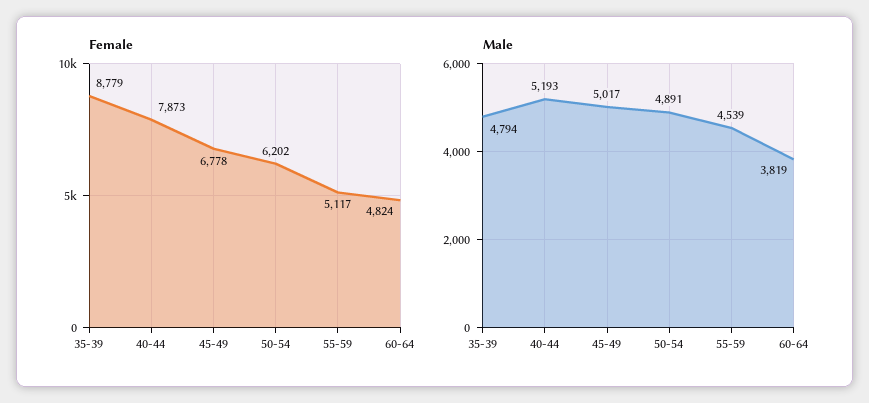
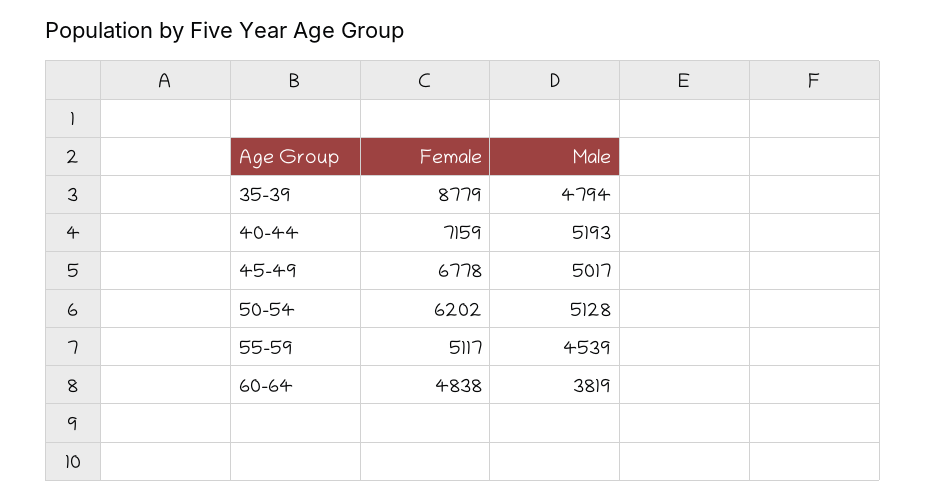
Female, 40-44: 7873 -> 7159
Female, 60-64: 4824 -> 4838
Male, 50-54: 4891 -> 5128

